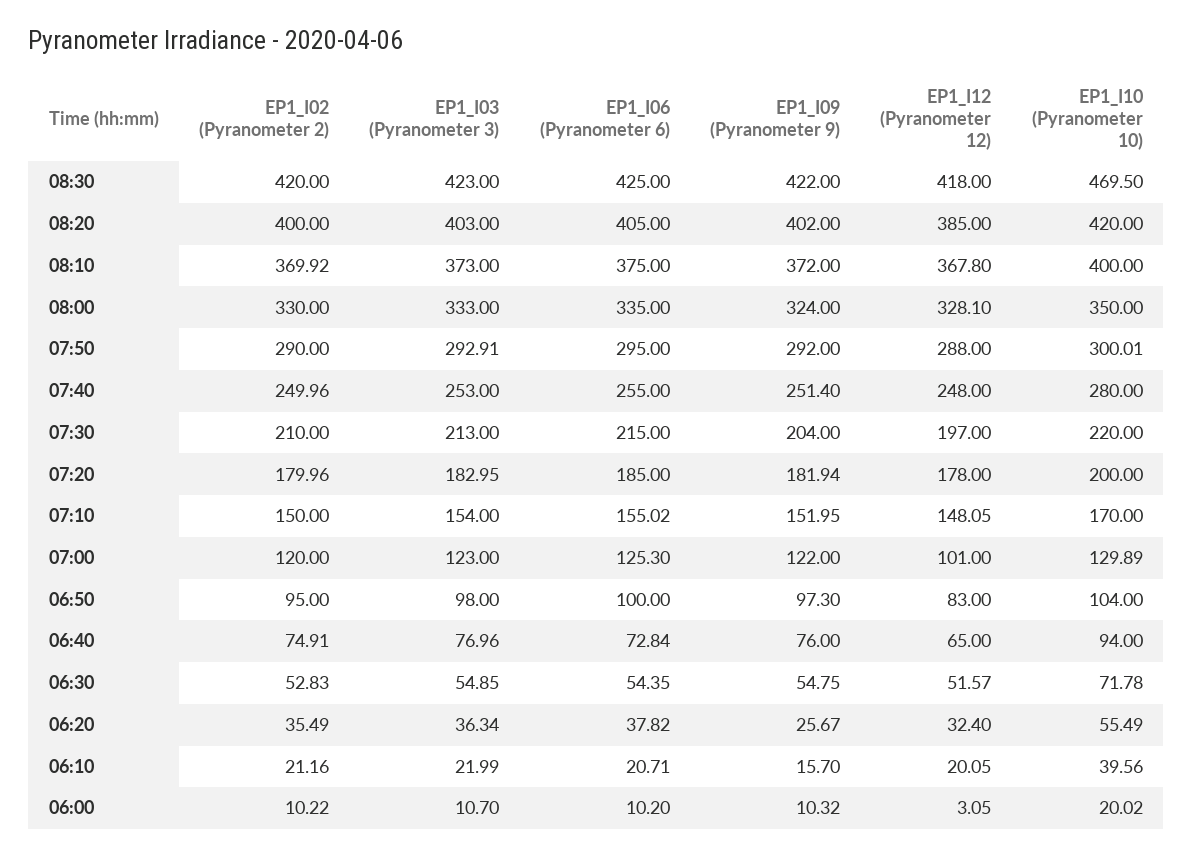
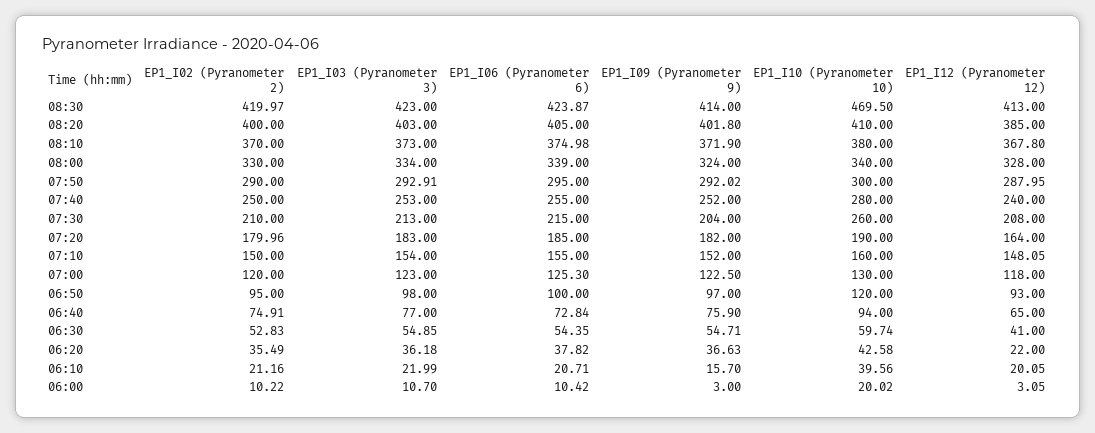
EP1_I02 (Pyranometer 2), 08:30: 420 -> 419.97
EP1_I06 (Pyranometer 6), 08:30: 425 -> 423.87
EP1_I09 (Pyranometer 9), 08:30: 422 -> 414
EP1_I12 (Pyranometer 12), 08:30: 418 -> 413
EP1_I09 (Pyranometer 9), 08:20: 402 -> 401.8
EP1_I10 (Pyranometer 10), 08:20: 420 -> 410
EP1_I02 (Pyranometer 2), 08:10: 369.92 -> 370
EP1_I06 (Pyranometer 6), 08:10: 375 -> 374.98
EP1_I09 (Pyranometer 9), 08:10: 372 -> 371.9
EP1_I10 (Pyranometer 10), 08:10: 400 -> 380
EP1_I03 (Pyranometer 3), 08:00: 333 -> 334
EP1_I06 (Pyranometer 6), 08:00: 335 -> 339
EP1_I12 (Pyranometer 12), 08:00: 328.1 -> 328
EP1_I10 (Pyranometer 10), 08:00: 350 -> 340
EP1_I09 (Pyranometer 9), 07:50: 292 -> 292.02
EP1_I12 (Pyranometer 12), 07:50: 288 -> 287.95
EP1_I10 (Pyranometer 10), 07:50: 300.01 -> 300
EP1_I02 (Pyranometer 2), 07:40: 249.96 -> 250
EP1_I09 (Pyranometer 9), 07:40: 251.4 -> 252
EP1_I12 (Pyranometer 12), 07:40: 248 -> 240
EP1_I12 (Pyranometer 12), 07:30: 197 -> 208
EP1_I10 (Pyranometer 10), 07:30: 220 -> 260
EP1_I03 (Pyranometer 3), 07:20: 182.95 -> 183
EP1_I09 (Pyranometer 9), 07:20: 181.94 -> 182
EP1_I12 (Pyranometer 12), 07:20: 178 -> 164
EP1_I10 (Pyranometer 10), 07:20: 200 -> 190
EP1_I06 (Pyranometer 6), 07:10: 155.02 -> 155
EP1_I09 (Pyranometer 9), 07:10: 151.95 -> 152
EP1_I10 (Pyranometer 10), 07:10: 170 -> 160
EP1_I09 (Pyranometer 9), 07:00: 122 -> 122.5
EP1_I12 (Pyranometer 12), 07:00: 101 -> 118
EP1_I10 (Pyranometer 10), 07:00: 129.89 -> 130
EP1_I09 (Pyranometer 9), 06:50: 97.3 -> 97
EP1_I12 (Pyranometer 12), 06:50: 83 -> 93
EP1_I10 (Pyranometer 10), 06:50: 104 -> 120
EP1_I03 (Pyranometer 3), 06:40: 76.96 -> 77
EP1_I09 (Pyranometer 9), 06:40: 76 -> 75.9
EP1_I09 (Pyranometer 9), 06:30: 54.75 -> 54.71
EP1_I12 (Pyranometer 12), 06:30: 51.57 -> 41
EP1_I10 (Pyranometer 10), 06:30: 71.78 -> 59.74
EP1_I03 (Pyranometer 3), 06:20: 36.34 -> 36.18
EP1_I09 (Pyranometer 9), 06:20: 25.67 -> 36.63
EP1_I12 (Pyranometer 12), 06:20: 32.4 -> 22
EP1_I10 (Pyranometer 10), 06:20: 55.49 -> 42.58
EP1_I06 (Pyranometer 6), 06:00: 10.2 -> 10.42
EP1_I09 (Pyranometer 9), 06:00: 10.32 -> 3

